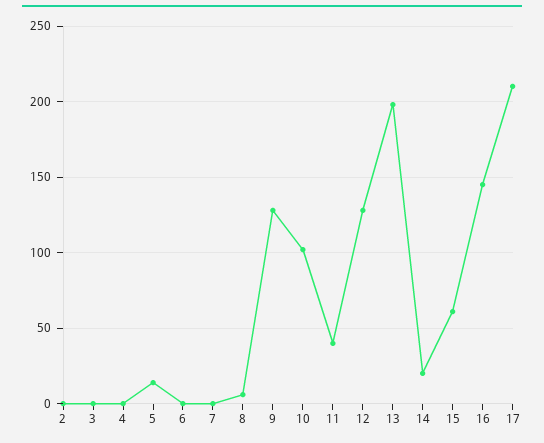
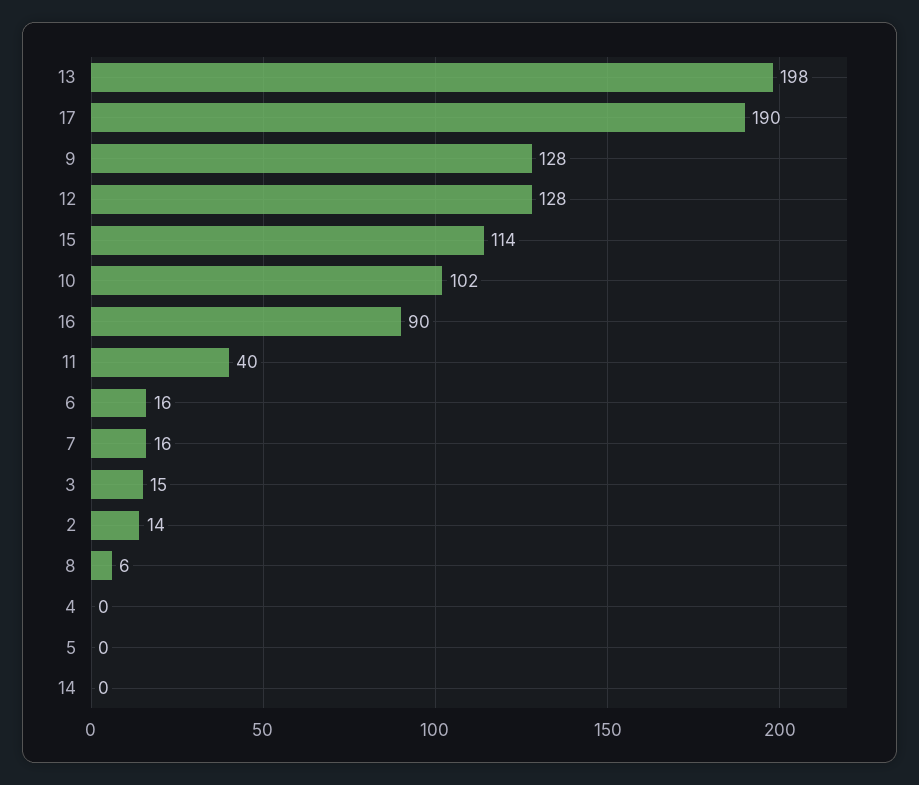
2: 0 -> 14
3: 0 -> 15
5: 15 -> 0
6: 0 -> 16
7: 0 -> 16
14: 20 -> 0
15: 60 -> 114
16: 145 -> 90
17: 210 -> 190

